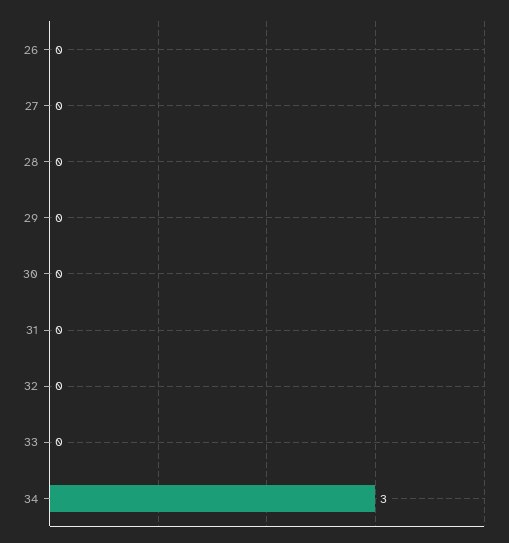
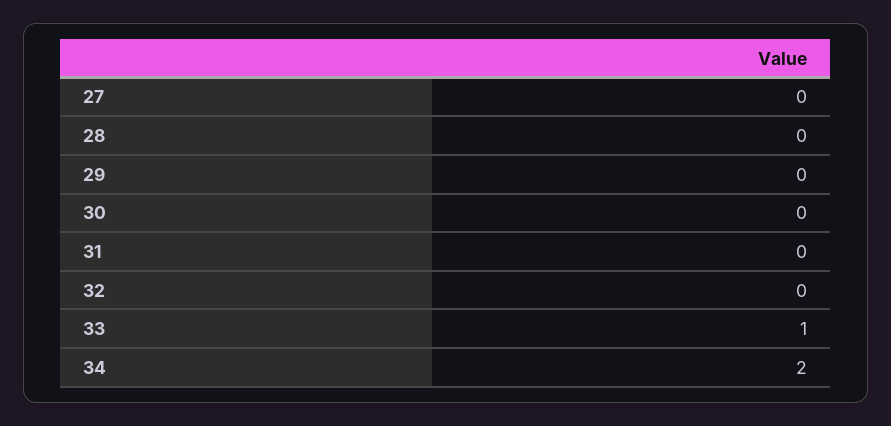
26: 0 -> none
33: 0 -> 1
34: 3 -> 2

